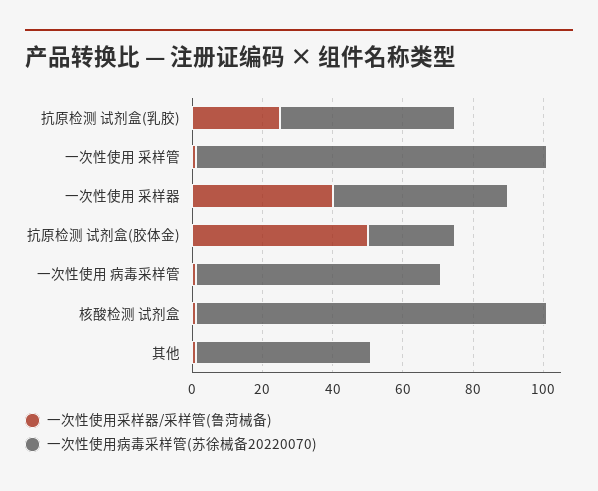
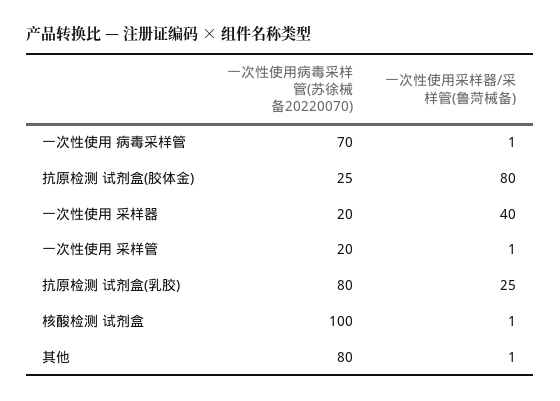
一次性使用病毒采样管(苏徐械备20220070), 抗原检测 试剂盒(乳胶): 50 -> 80
一次性使用病毒采样管(苏徐械备20220070), 一次性使用 采样管: 100 -> 20
一次性使用病毒采样管(苏徐械备20220070), 一次性使用 采样器: 50 -> 20
一次性使用采样器/采样管(鲁菏械备), 抗原检测 试剂盒(胶体金): 50 -> 80
一次性使用病毒采样管(苏徐械备20220070), 其他: 50 -> 80

